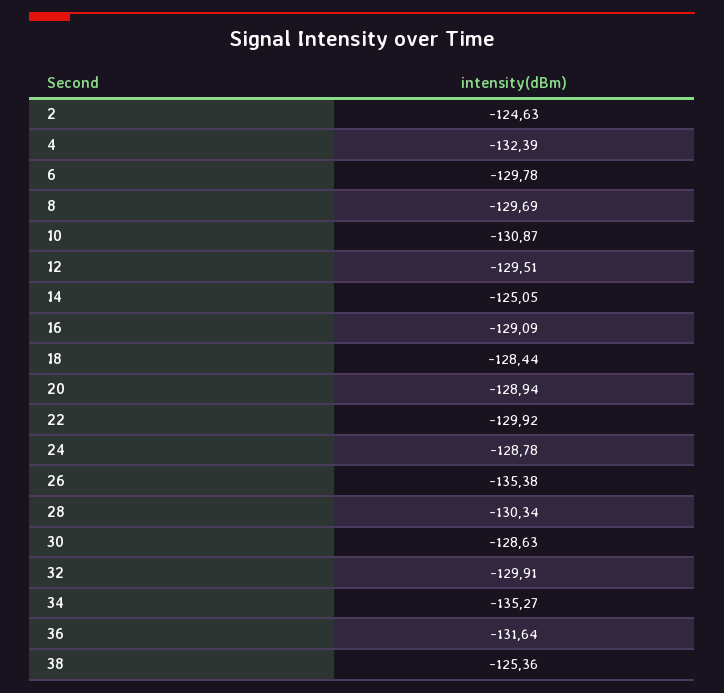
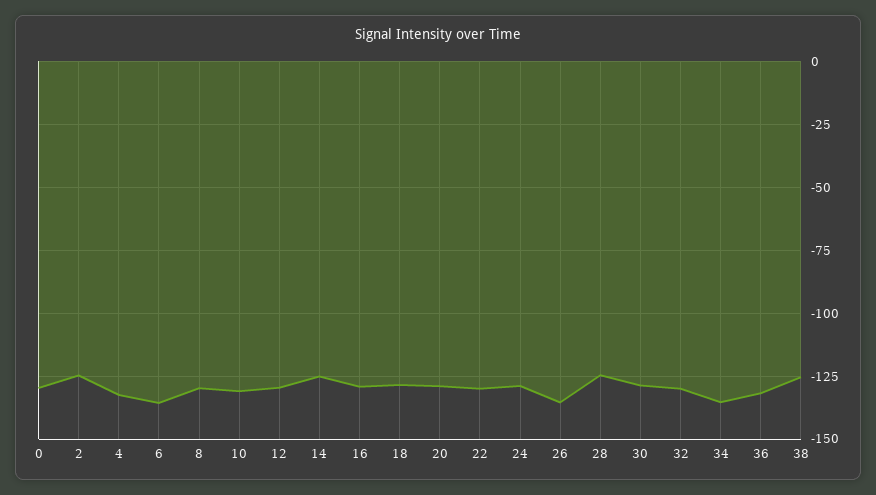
6: -129.78 -> -135
28: -130.34 -> -125
0: none -> -130

